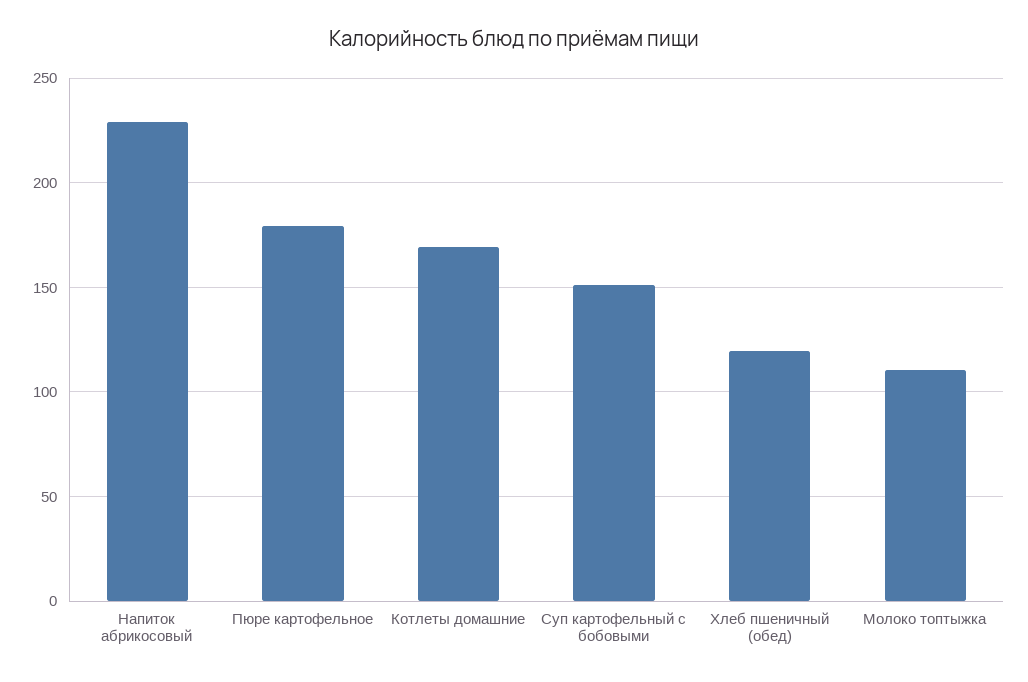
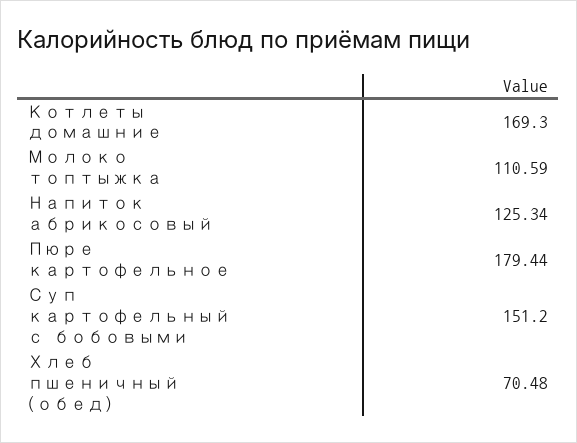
Напиток абрикосовый: 230 -> 125.34
Хлеб пшеничный (обед): 120 -> 70.48

